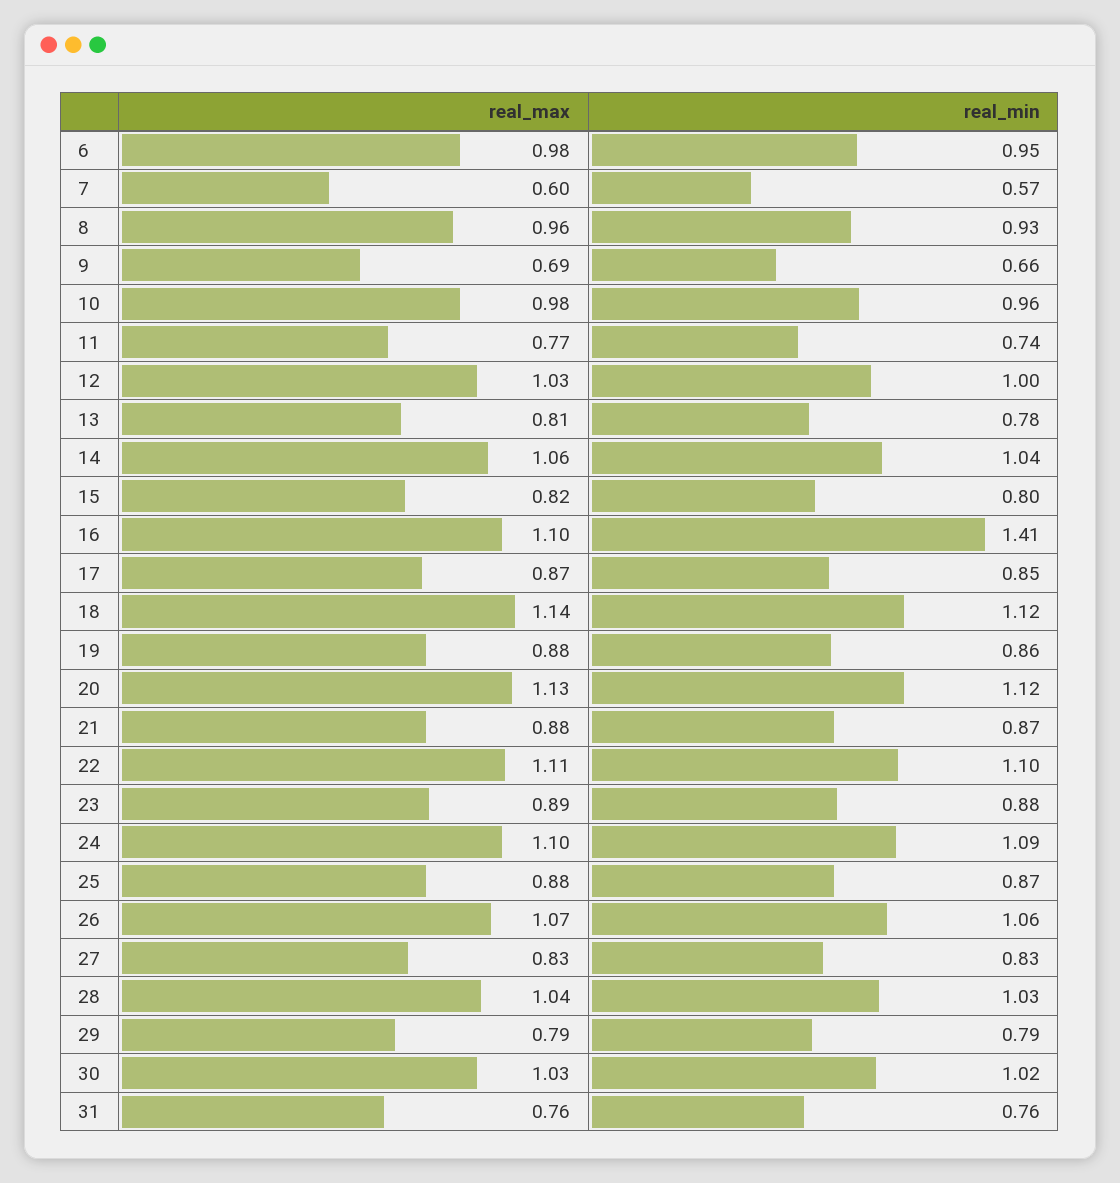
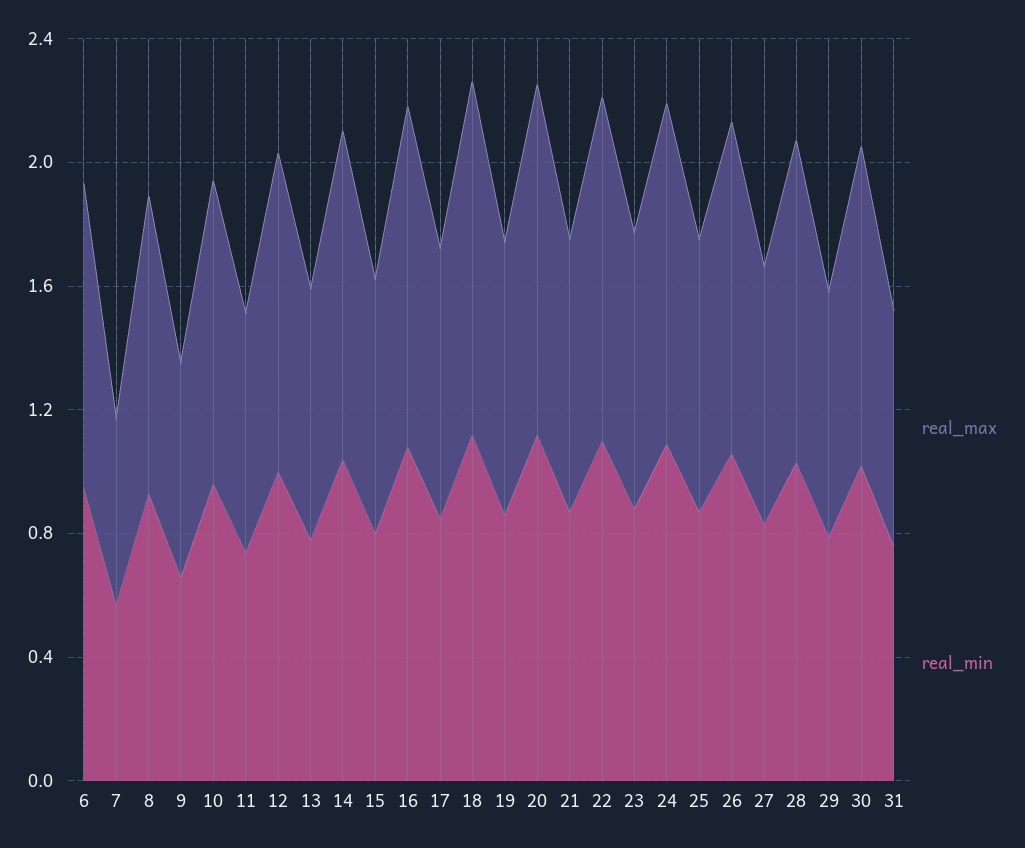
real_min, 16: 1.41 -> 1.1

